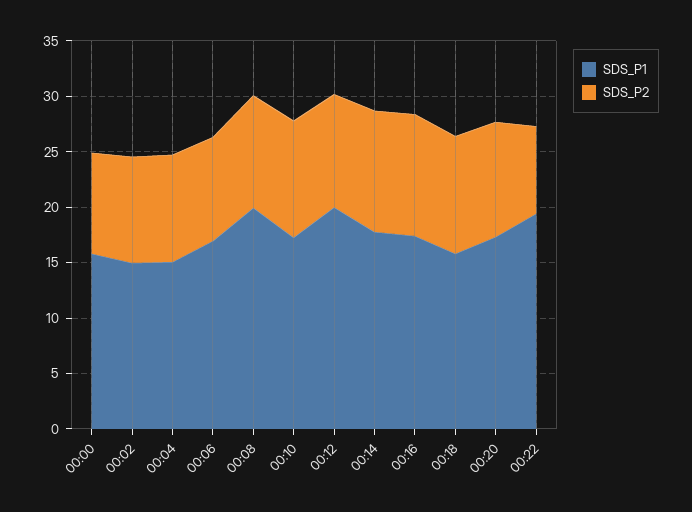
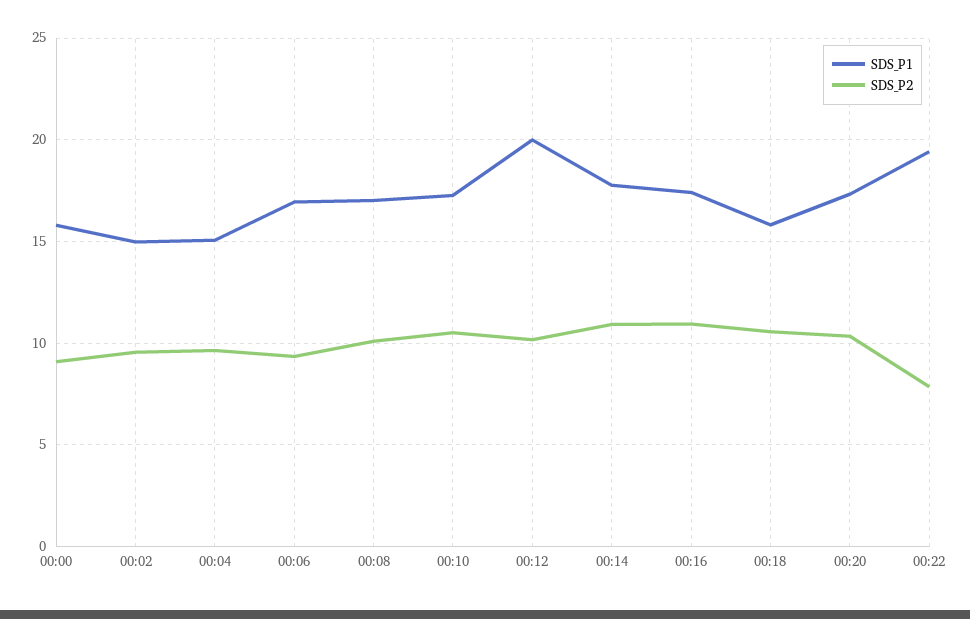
SDS_P1, 00:08: 20 -> 17

